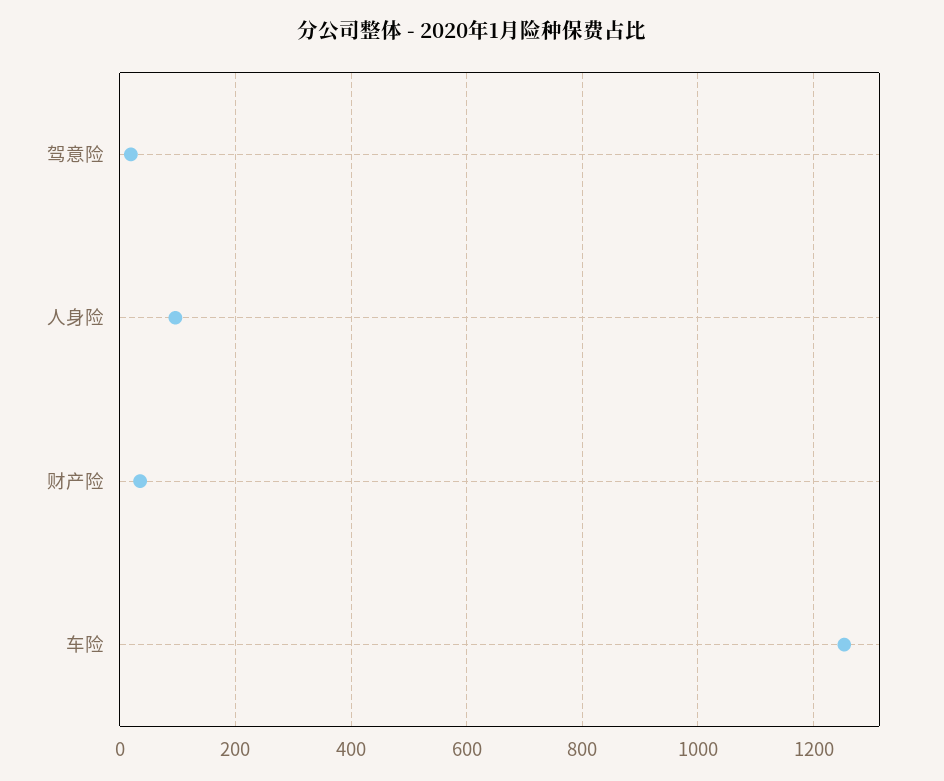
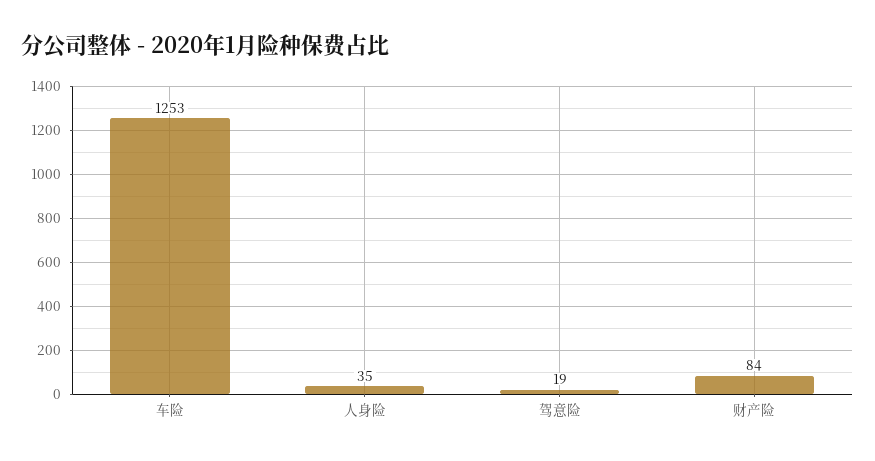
人身险: 100 -> 35
财产险: 40 -> 84

